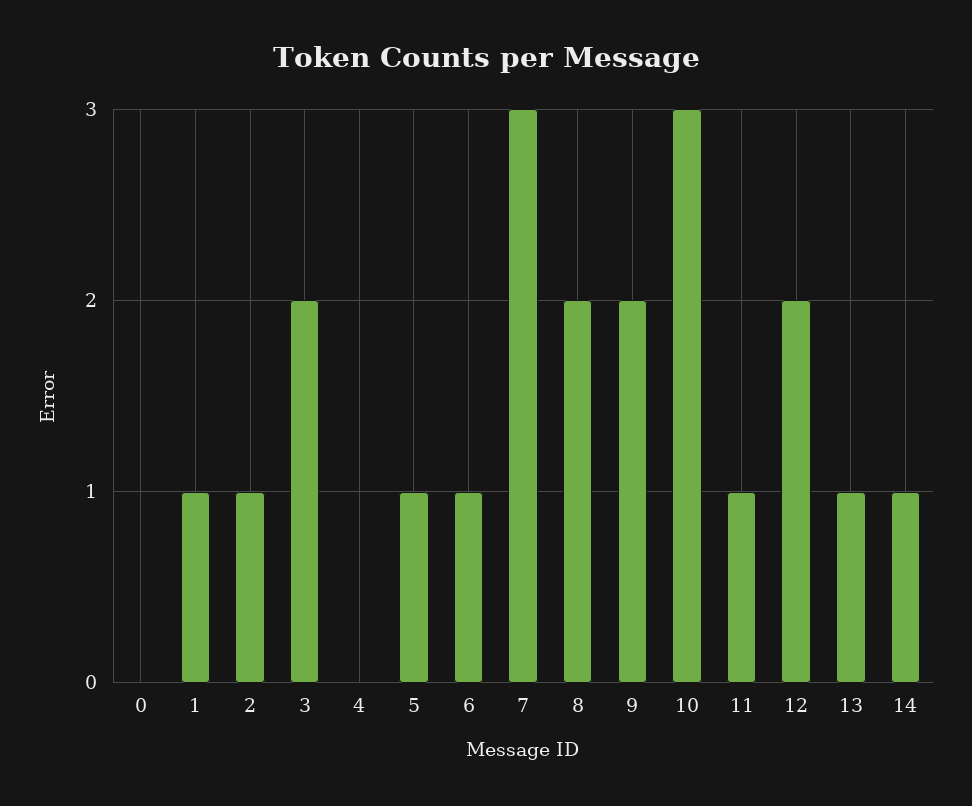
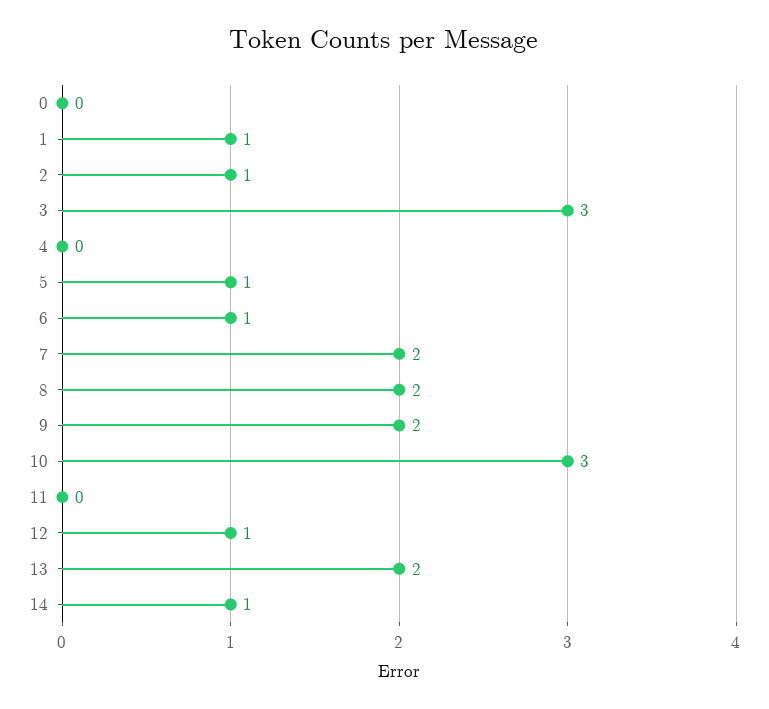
3: 2 -> 3
7: 3 -> 2
11: 1 -> 0
12: 2 -> 1
13: 1 -> 2

